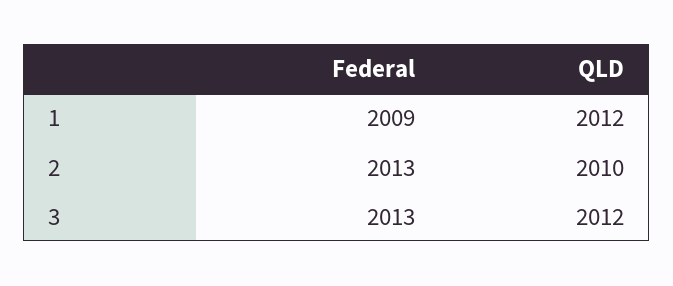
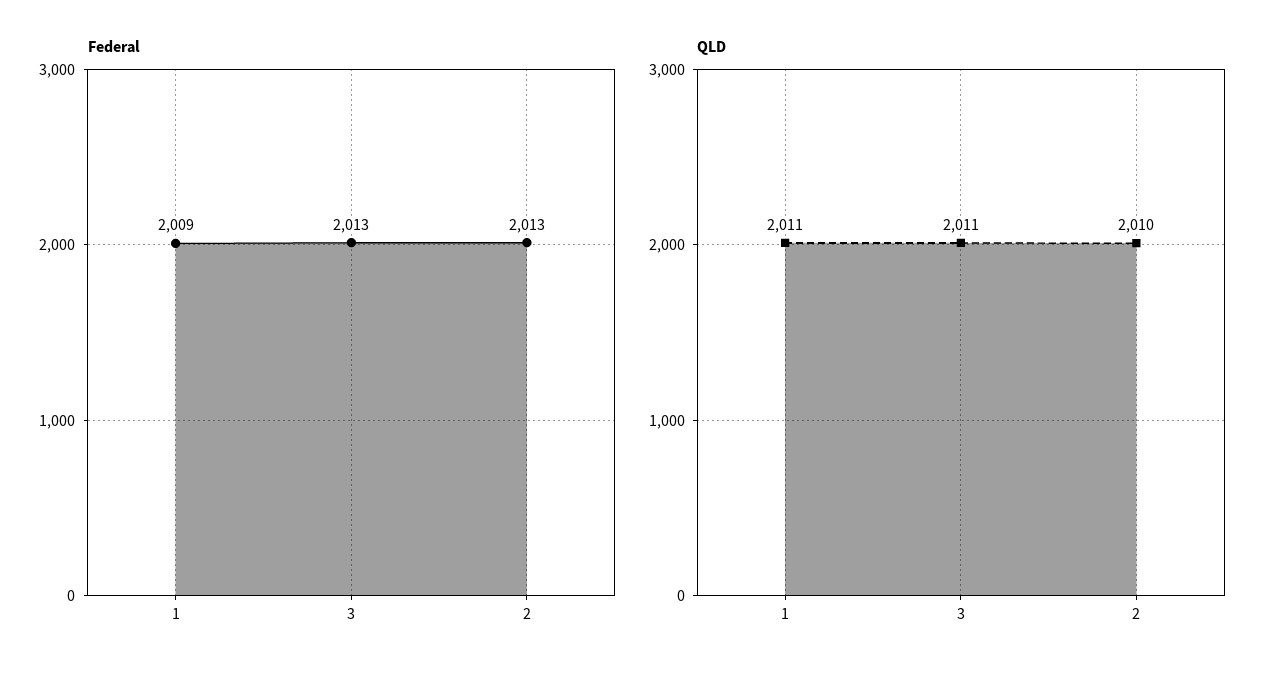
QLD, 1: 2012 -> 2011
QLD, 3: 2012 -> 2011

